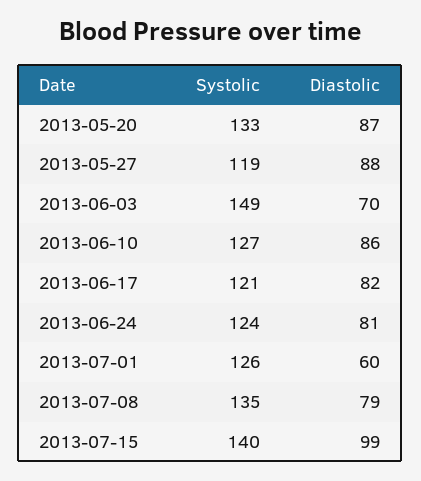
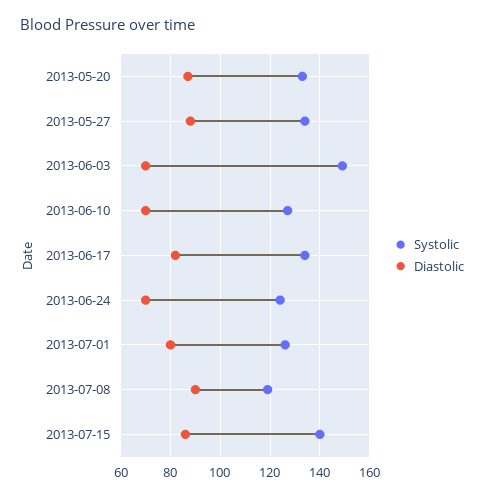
Systolic, 2013-05-27: 119 -> 135
Diastolic, 2013-06-10: 86 -> 70
Systolic, 2013-06-17: 121 -> 135
Diastolic, 2013-06-24: 81 -> 70
Diastolic, 2013-07-01: 60 -> 80
Systolic, 2013-07-08: 135 -> 120
Diastolic, 2013-07-08: 79 -> 90
Diastolic, 2013-07-15: 99 -> 85

